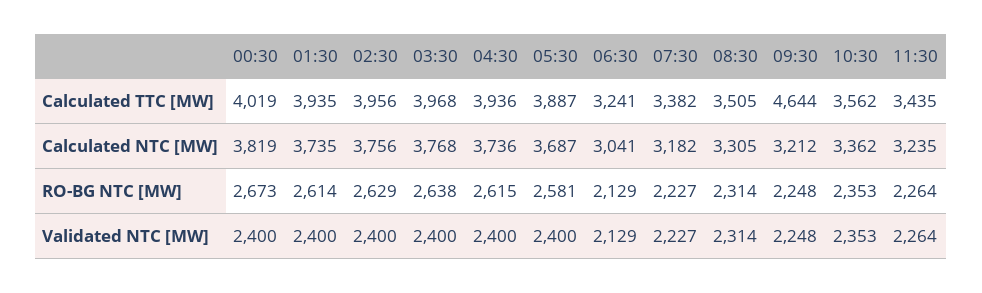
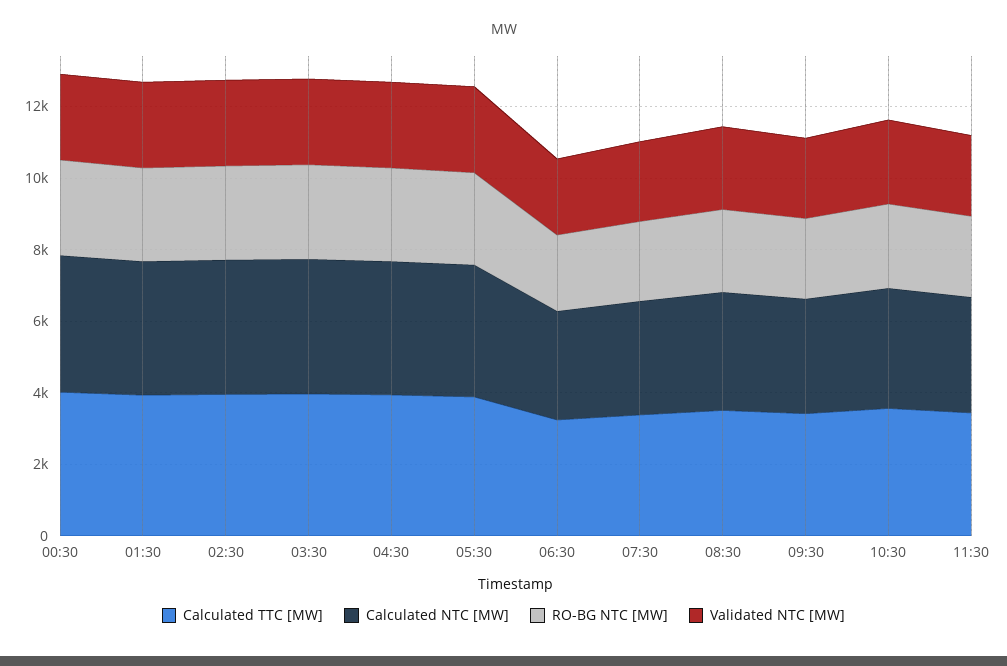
Calculated TTC [MW], 09:30: 4644 -> 3500

